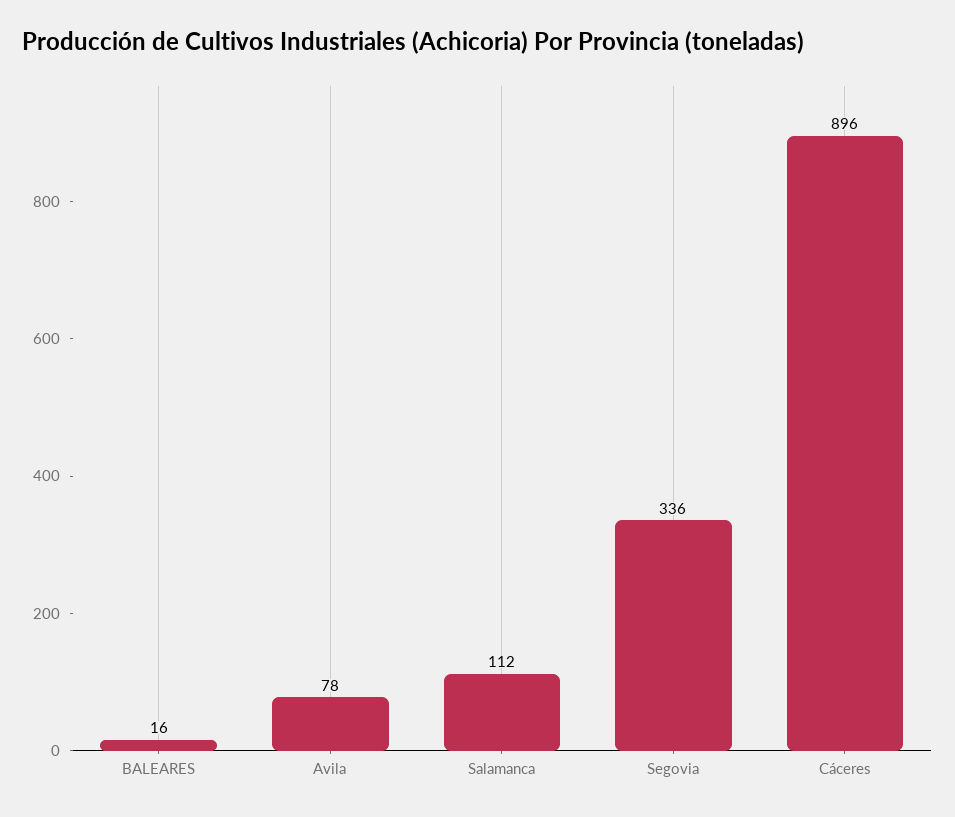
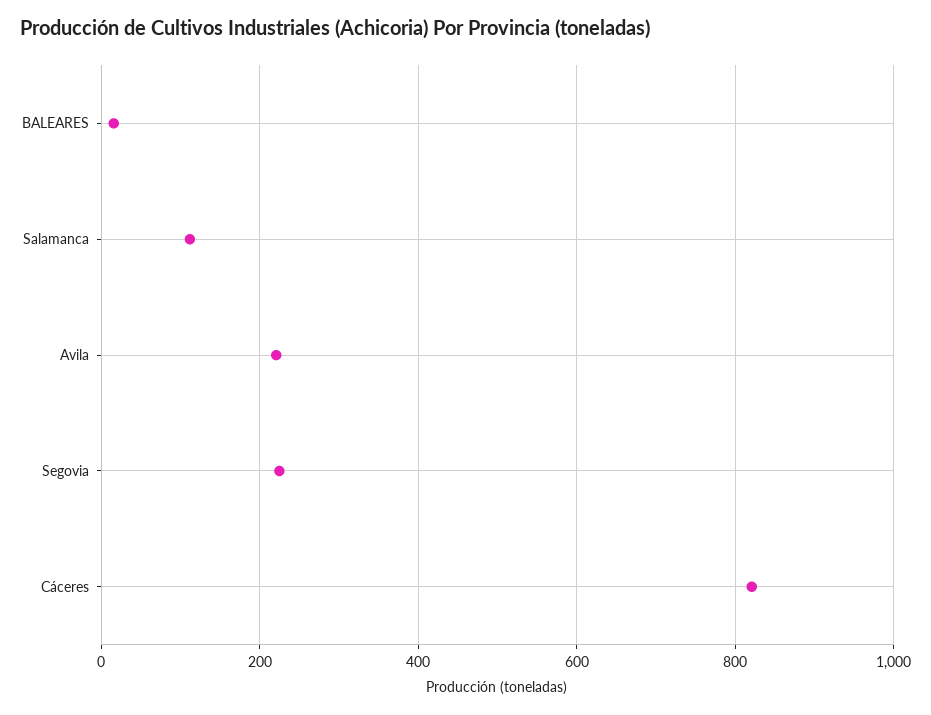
Avila: 78 -> 220
Segovia: 336 -> 220
Cáceres: 896 -> 820

